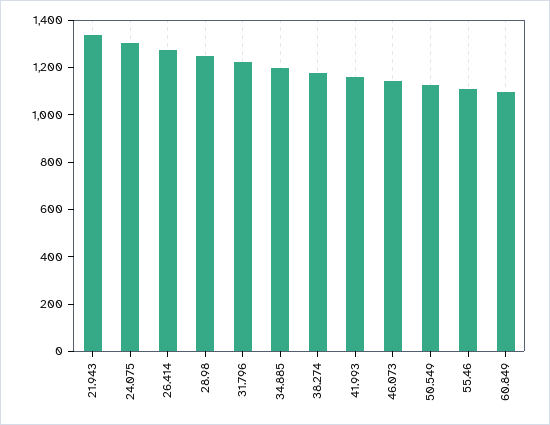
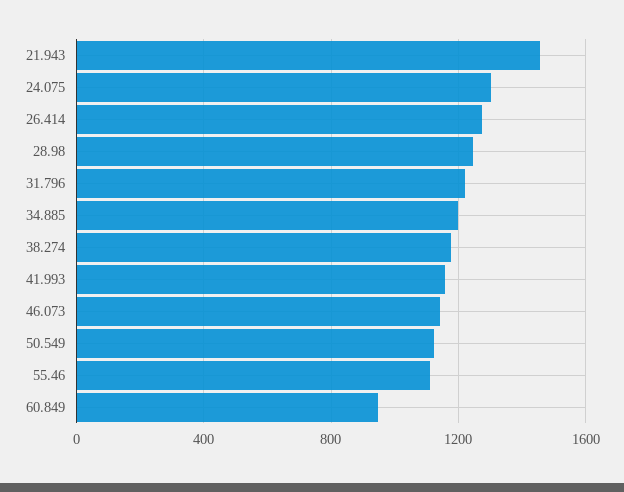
21.943: 1350 -> 1450
60.849: 1100 -> 950

